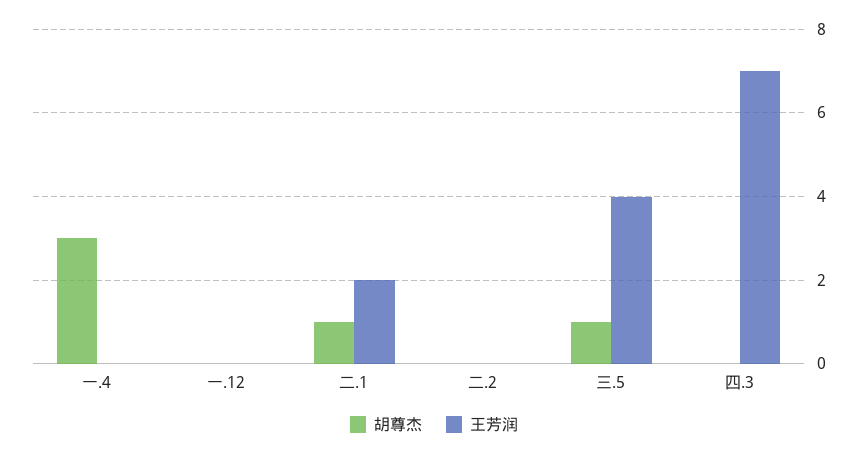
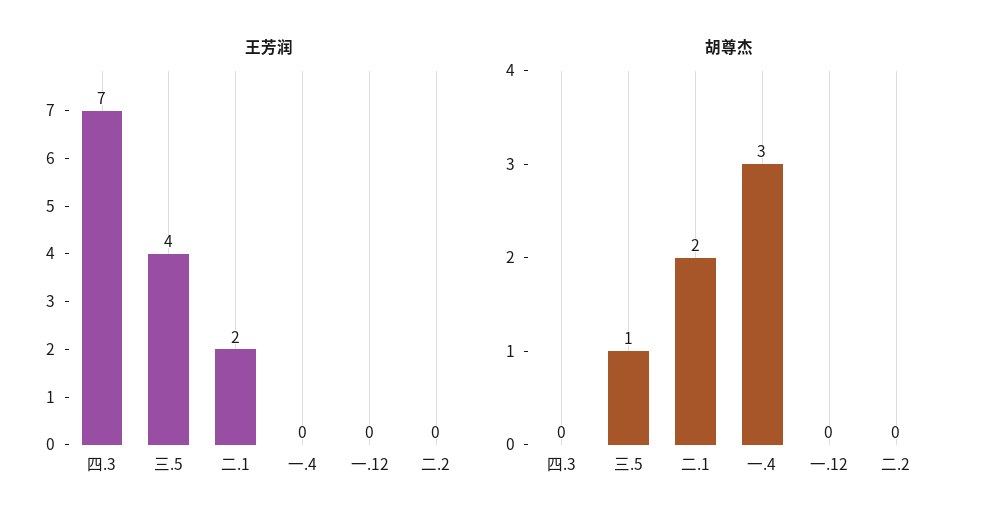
胡尊杰, 二.1: 1 -> 2

